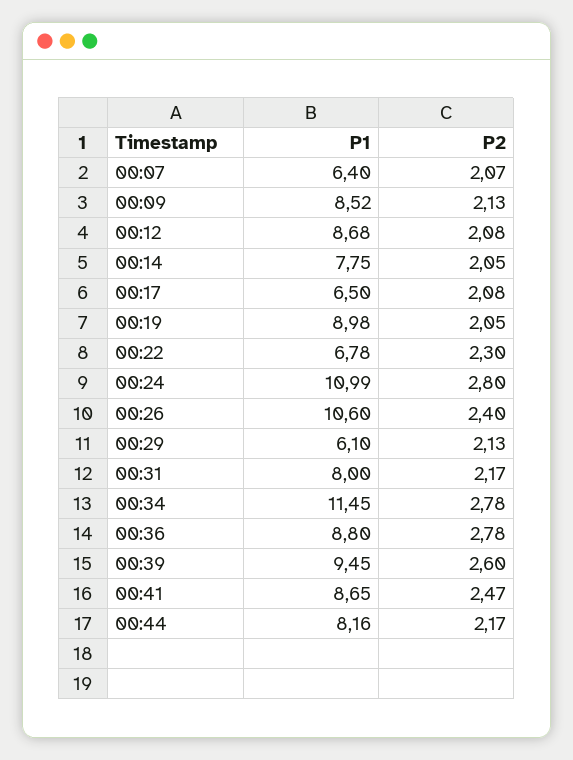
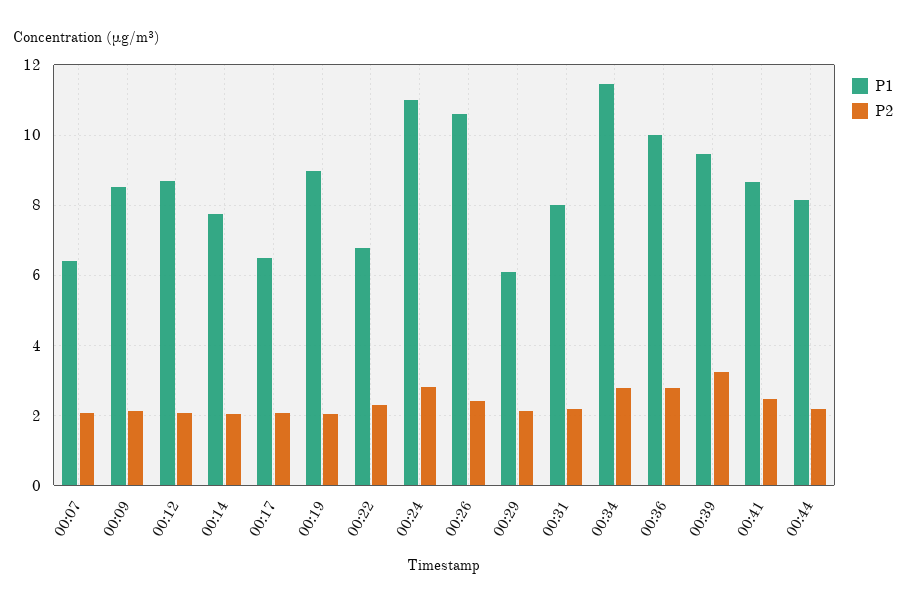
P1, 00:36: 8.8 -> 10
P2, 00:39: 2.6 -> 3.2

